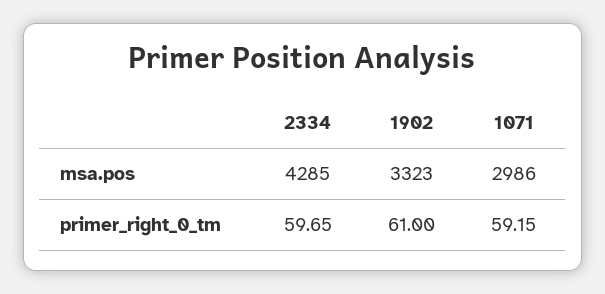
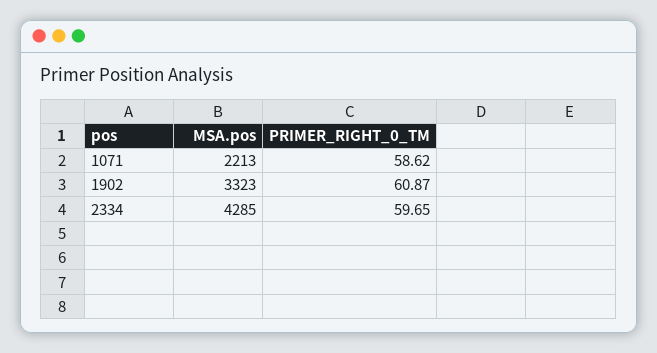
1071, msa.pos: 2986 -> 2213
1902, primer_right_0_tm: 61 -> 60.87
1071, primer_right_0_tm: 59.15 -> 58.62

